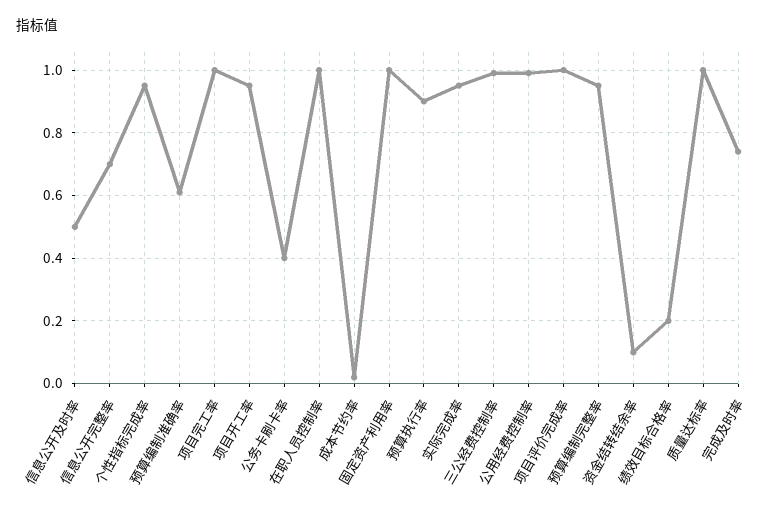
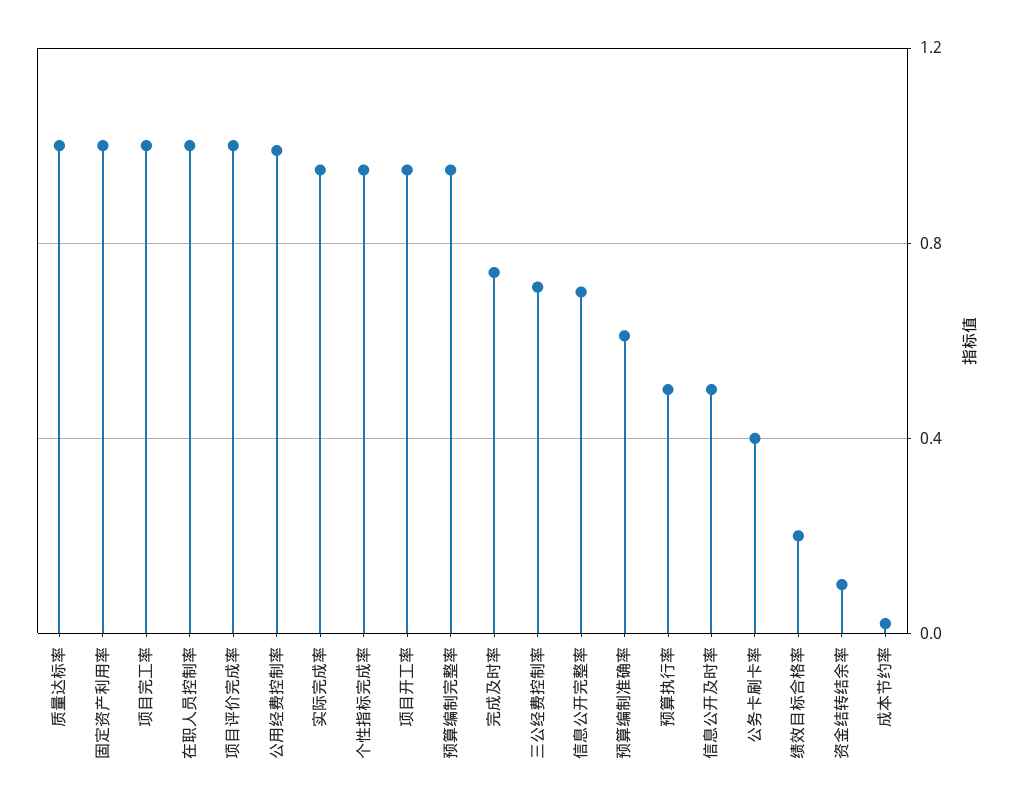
预算执行率: 0.9 -> 0.5
三公经费控制率: 1 -> 0.7

